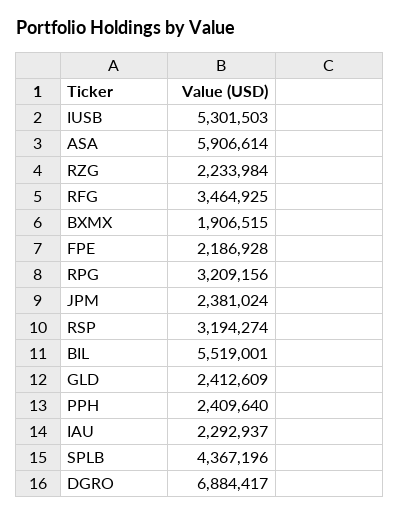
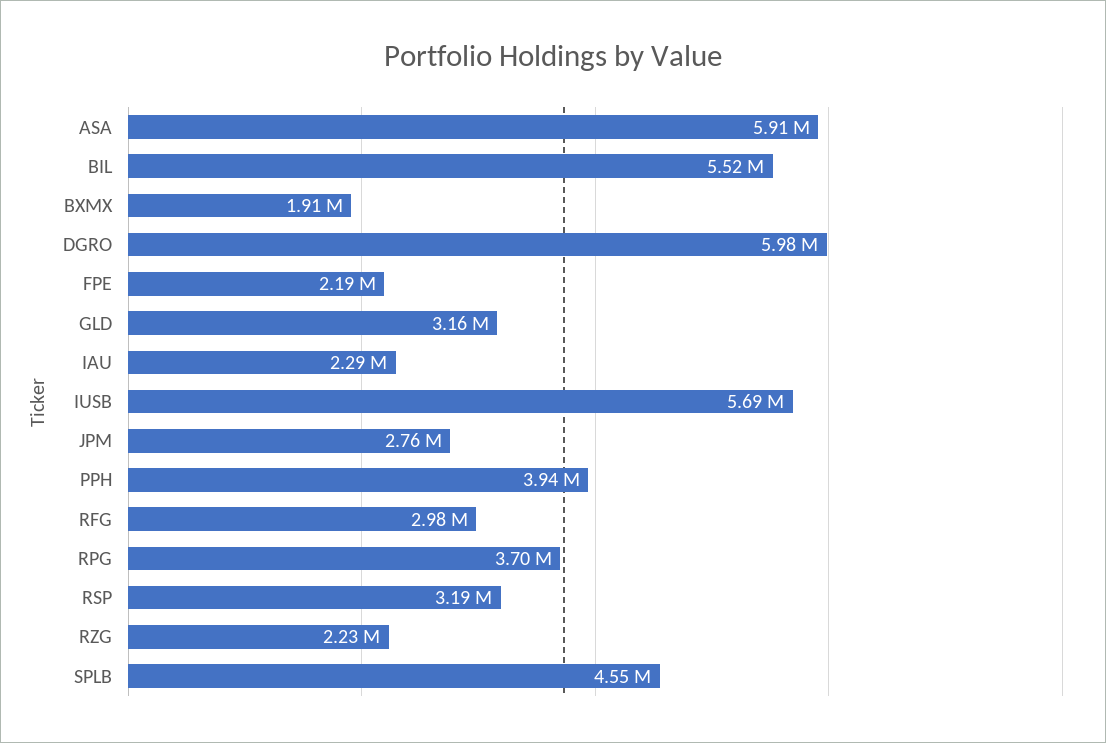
IUSB: 5301503 -> 5690000
RFG: 3464925 -> 2980000
RPG: 3209156 -> 3700000
JPM: 2381024 -> 2760000
GLD: 2412609 -> 3160000
PPH: 2409640 -> 3940000
SPLB: 4367196 -> 4550000
DGRO: 6884417 -> 5980000

